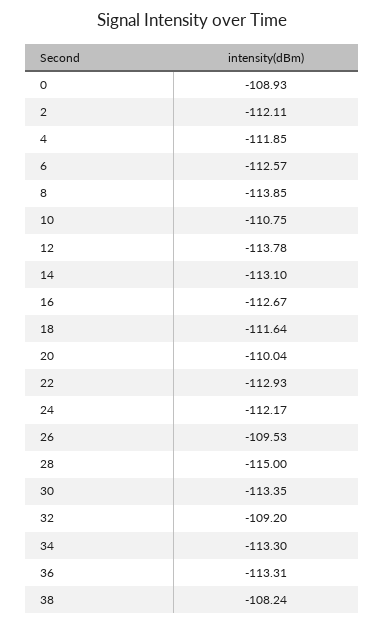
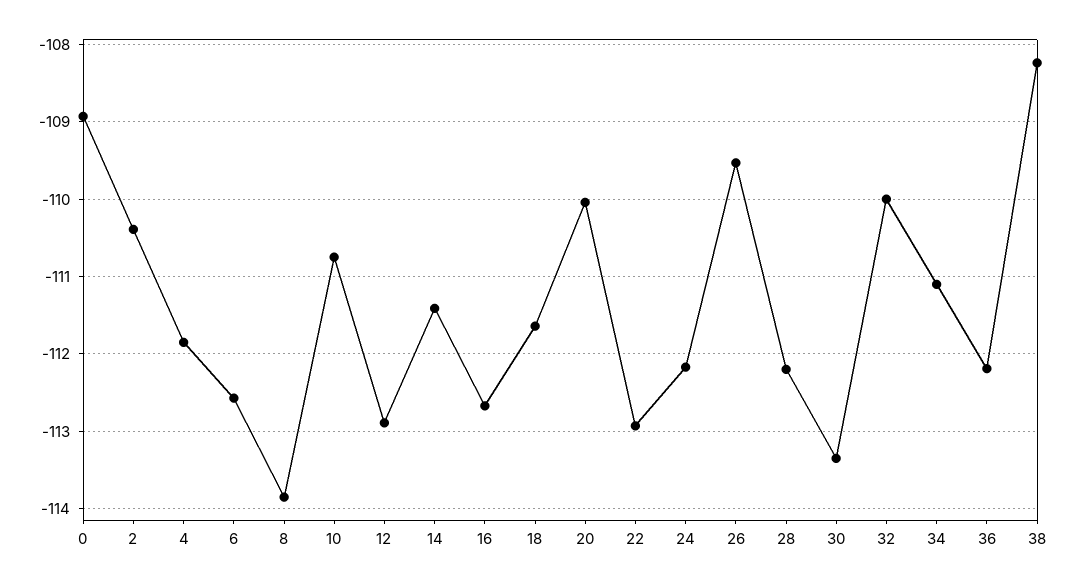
2: -112.11 -> -110.4
12: -113.78 -> -112.9
14: -113.1 -> -111.4
28: -115 -> -112.2
32: -109.2 -> -110
34: -113.3 -> -111.1
36: -113.31 -> -112.2

